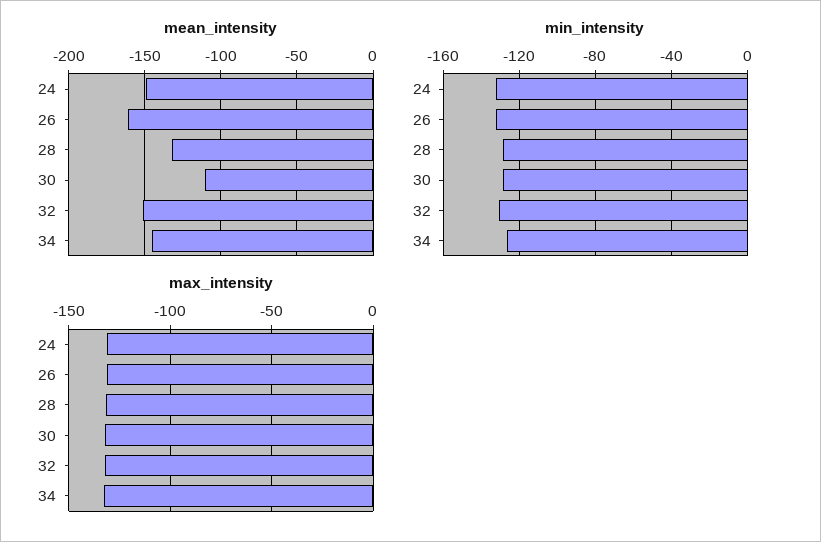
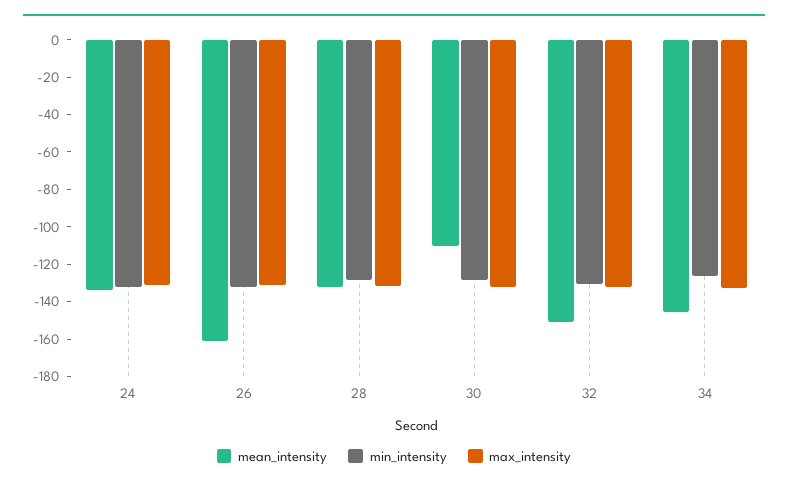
mean_intensity, 24: -150 -> -135

